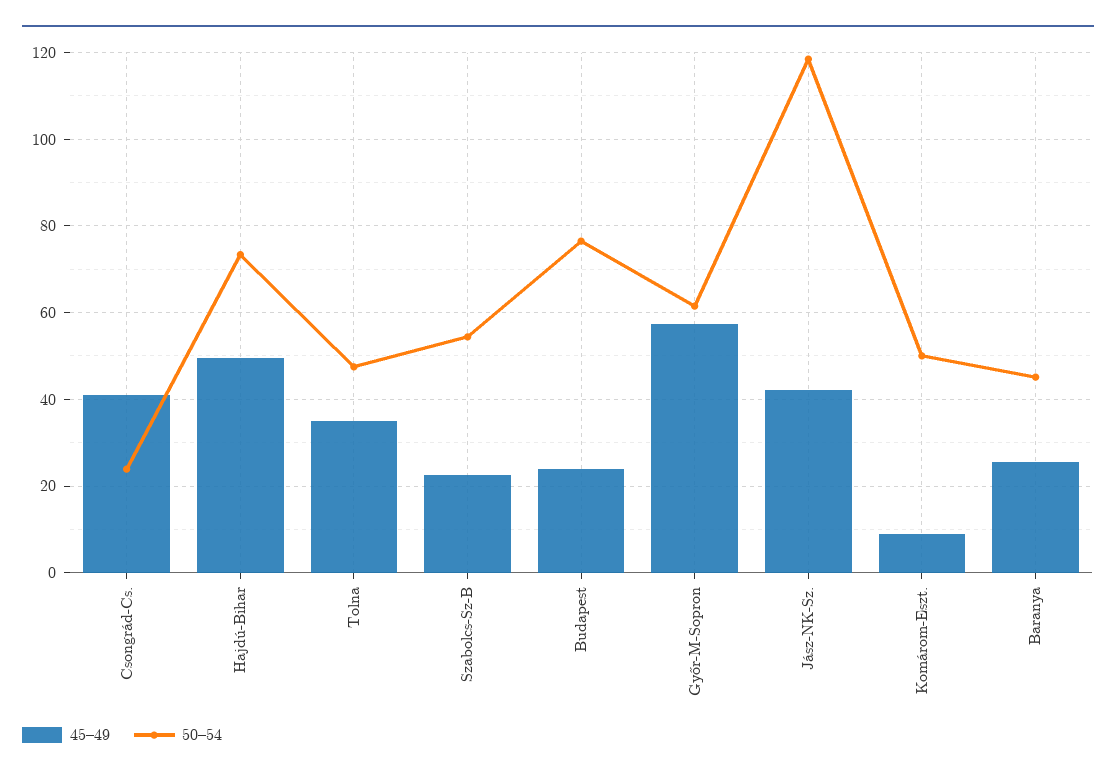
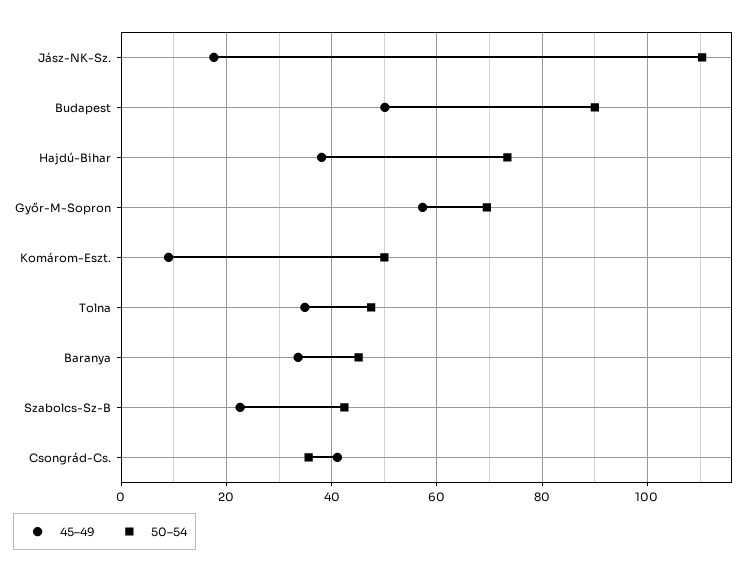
50–54, Csongrád-Cs.: 24 -> 36
45–49, Hajdú-Bihar: 50 -> 38
50–54, Szabolcs-Sz-B: 54 -> 42
45–49, Budapest: 24 -> 50
50–54, Budapest: 76 -> 90
50–54, Győr-M-Sopron: 62 -> 70
45–49, Jász-NK-Sz.: 42 -> 18
50–54, Jász-NK-Sz.: 118 -> 110
45–49, Baranya: 26 -> 34

